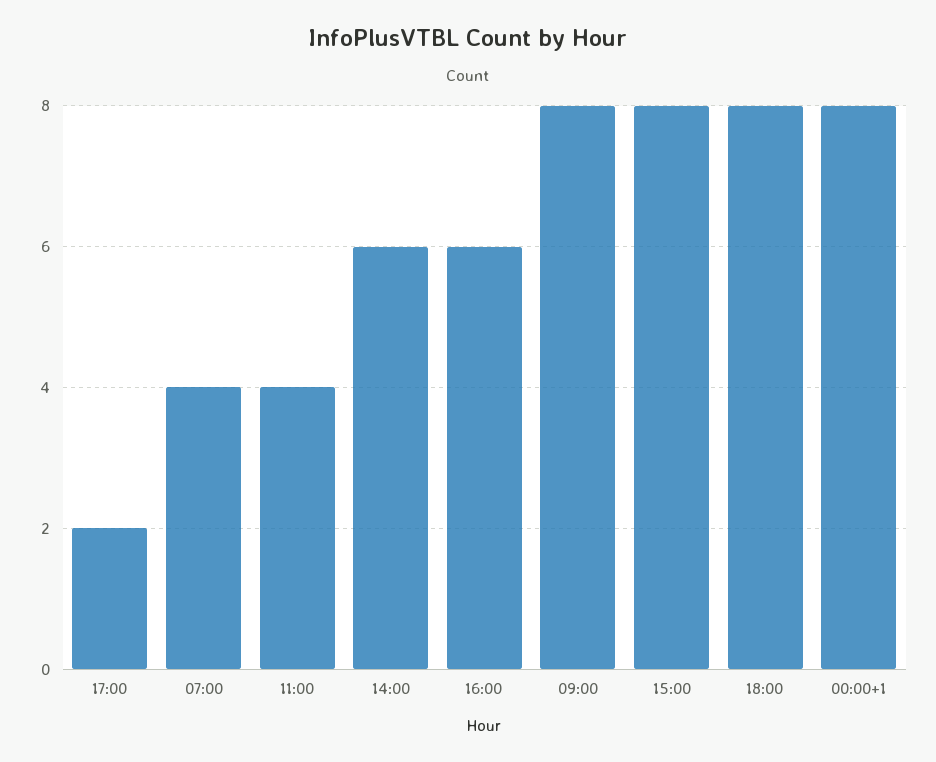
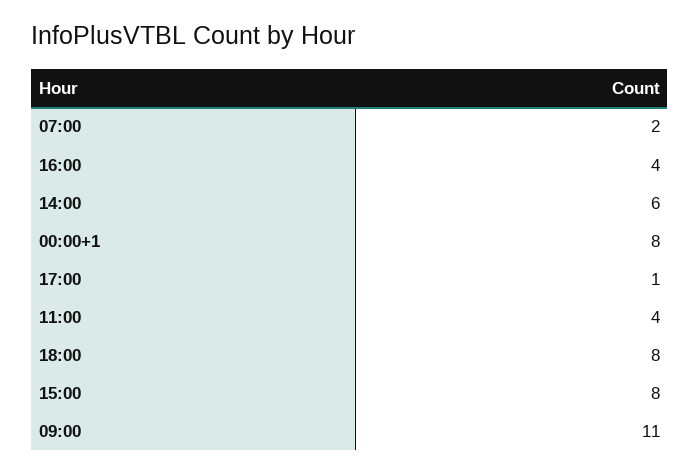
17:00: 2 -> 1
07:00: 4 -> 2
16:00: 6 -> 4
09:00: 8 -> 11

